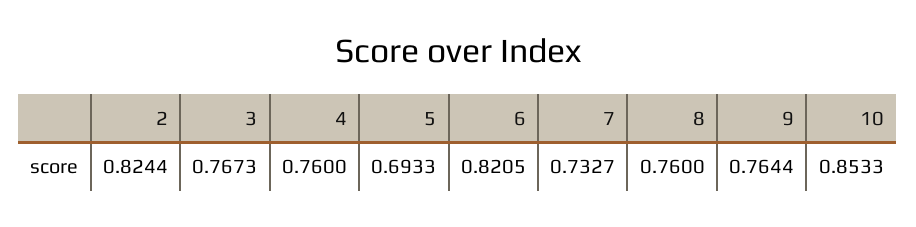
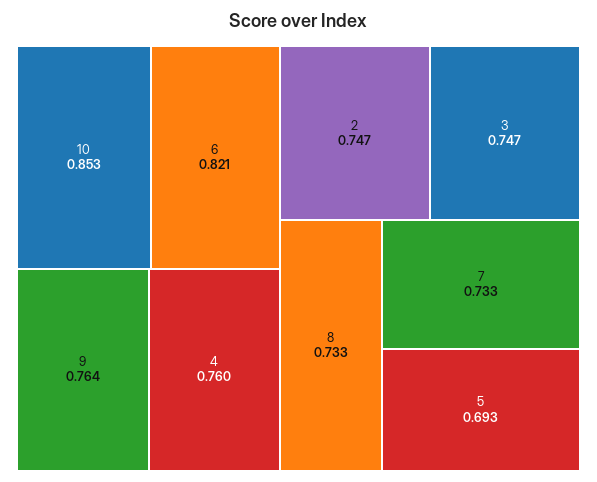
2: 0.8244 -> 0.747
3: 0.7673 -> 0.747
8: 0.76 -> 0.733

